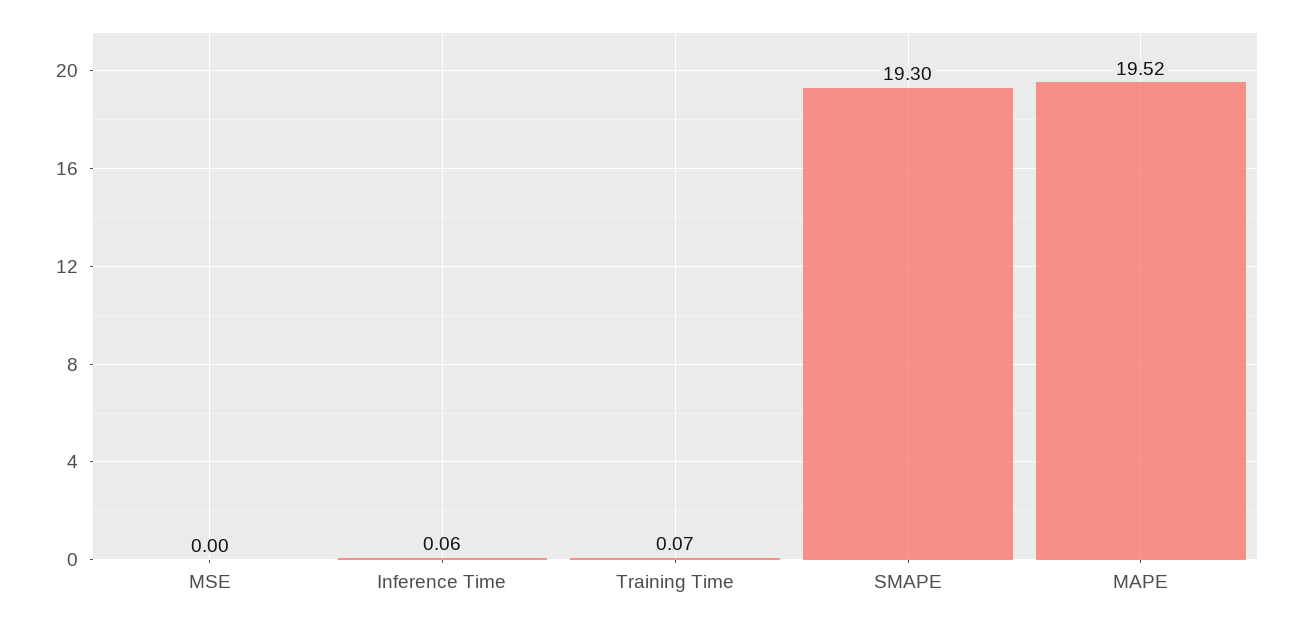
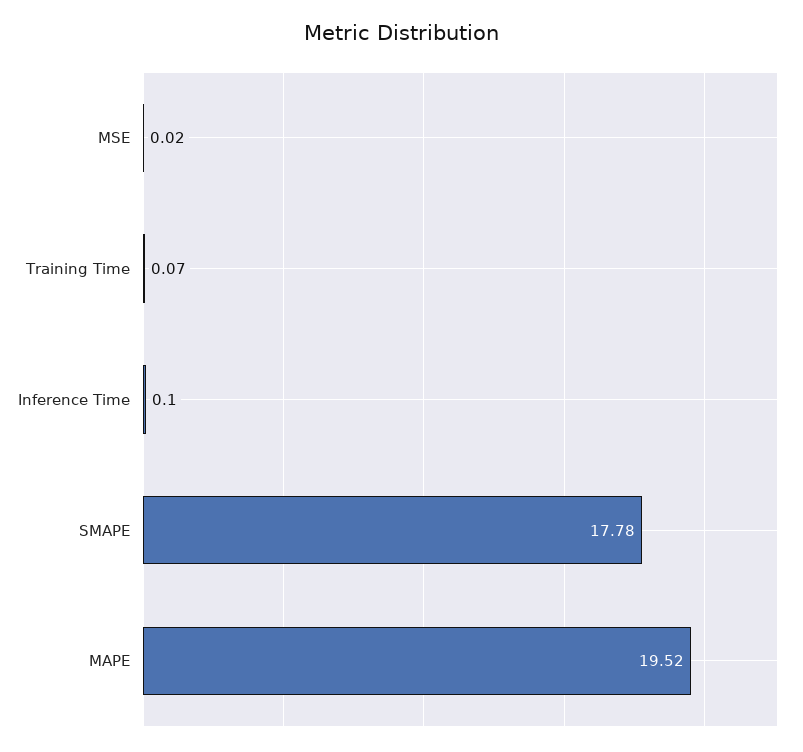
MSE: 0 -> 0.02
Inference Time: 0.06 -> 0.1
SMAPE: 19.3 -> 17.78

